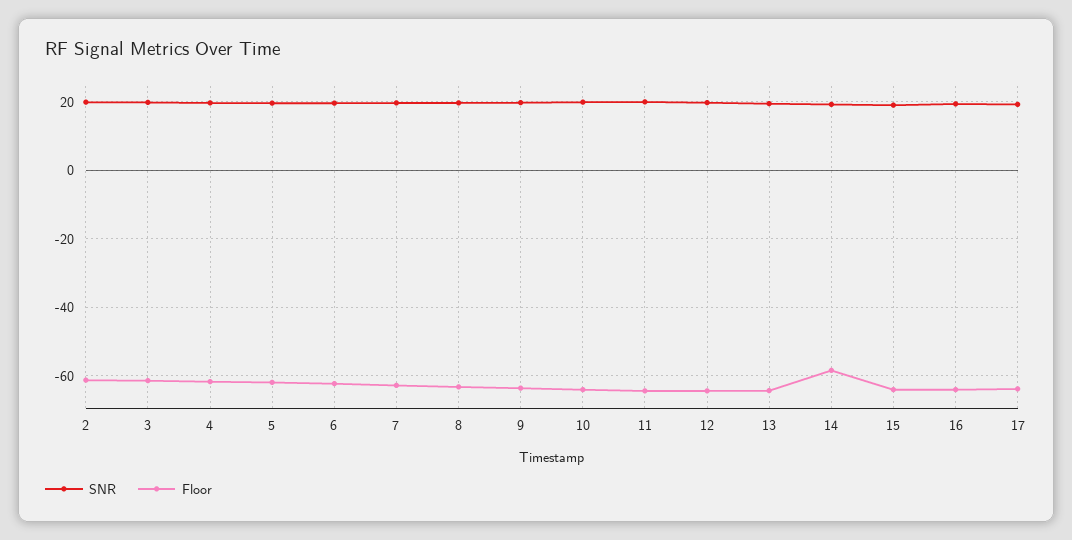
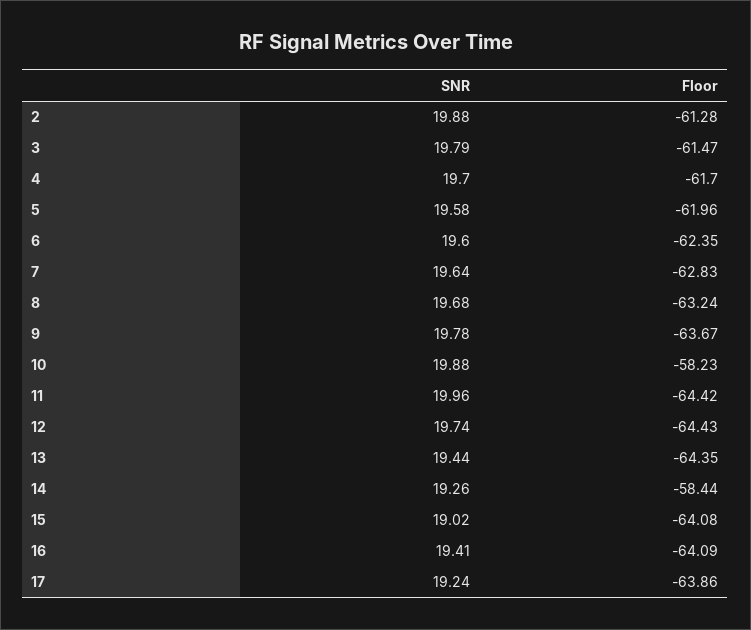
Floor, 10: -64 -> -58.23

